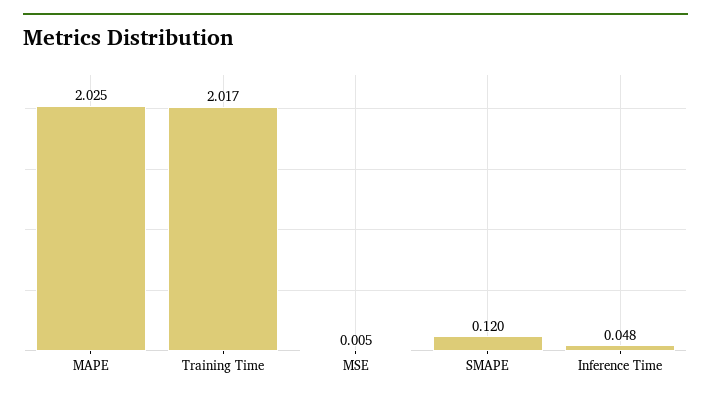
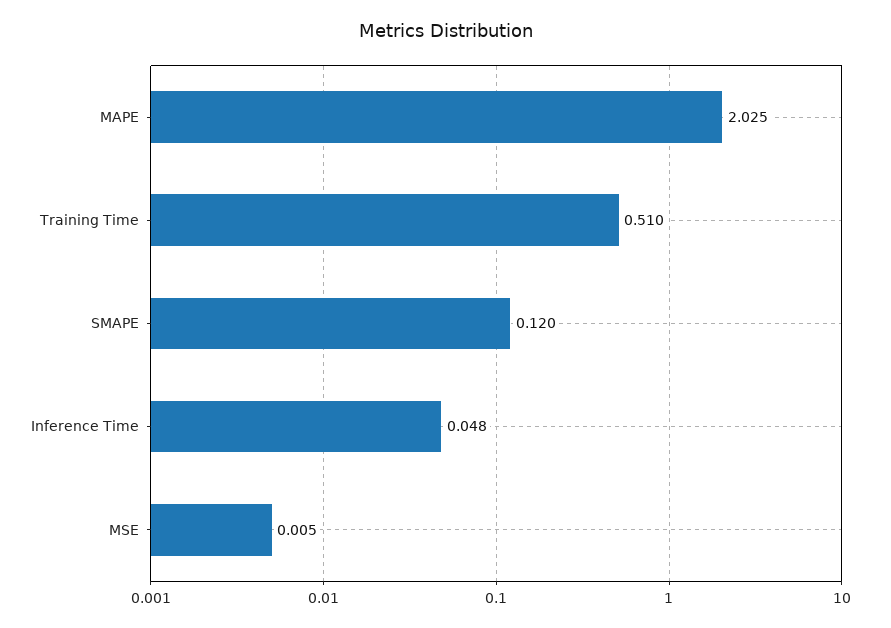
Training Time: 2.017 -> 0.51

